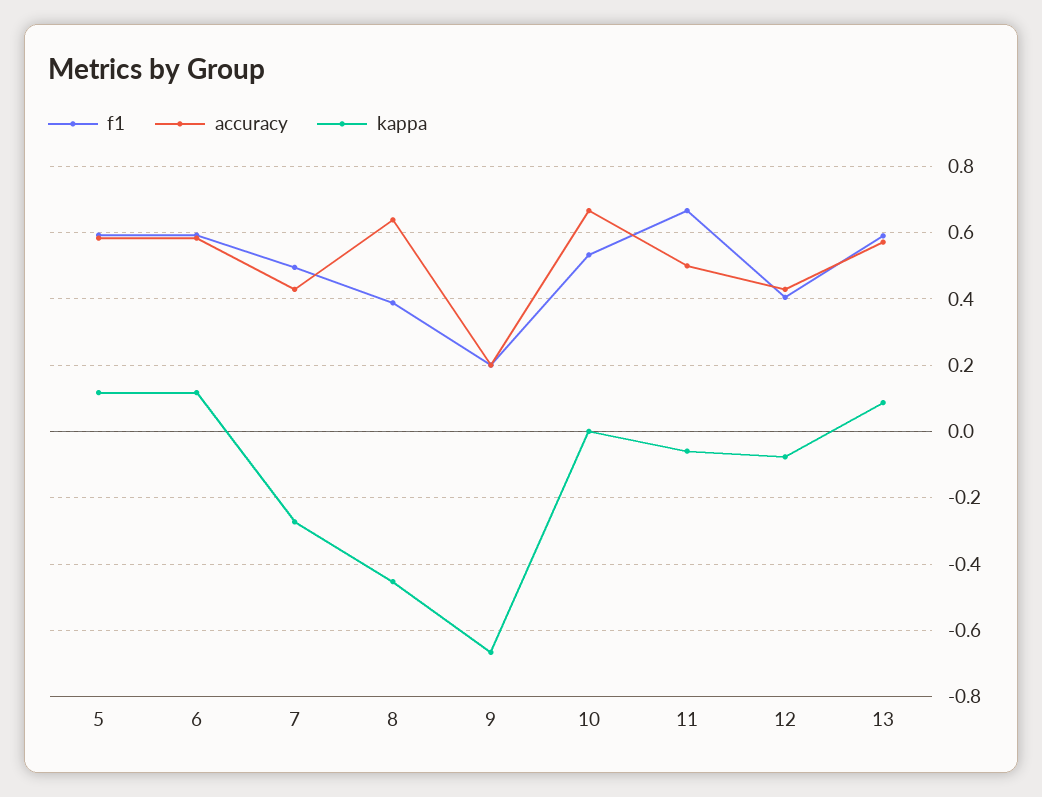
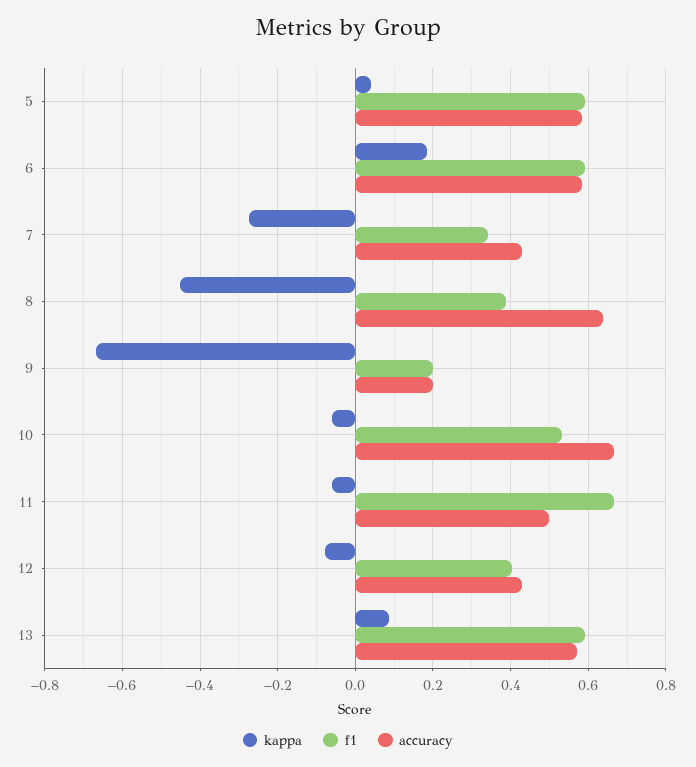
kappa, 5: 0.12 -> 0.04
kappa, 6: 0.12 -> 0.18
f1, 7: 0.5 -> 0.34
kappa, 10: 0 -> -0.06

